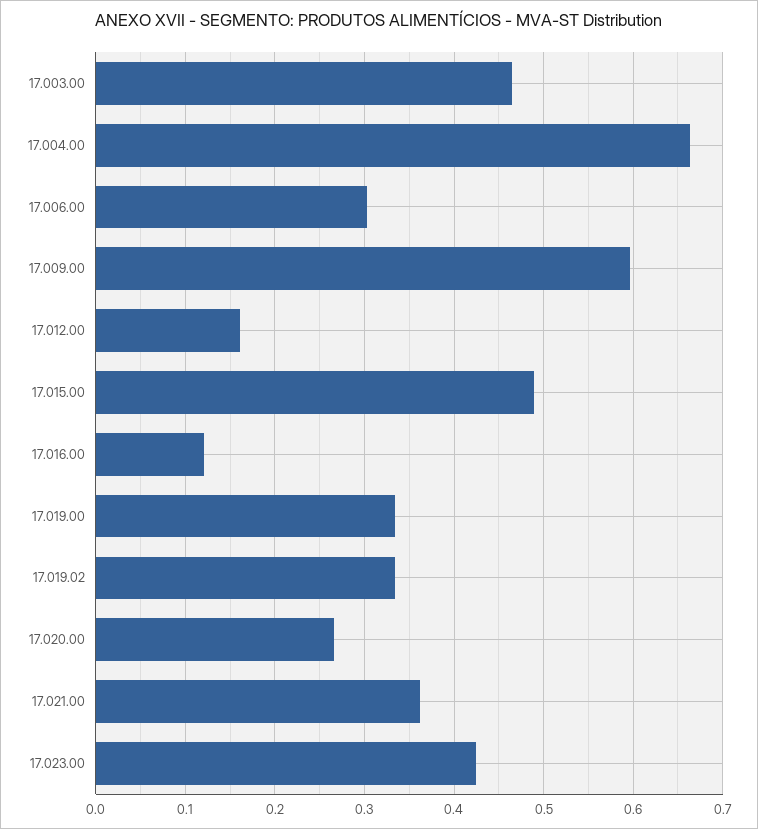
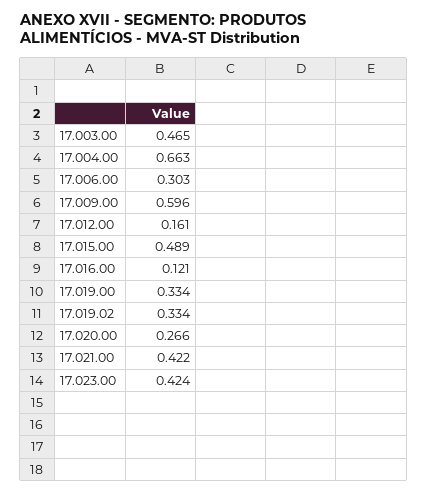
17.021.00: 0.36 -> 0.422

